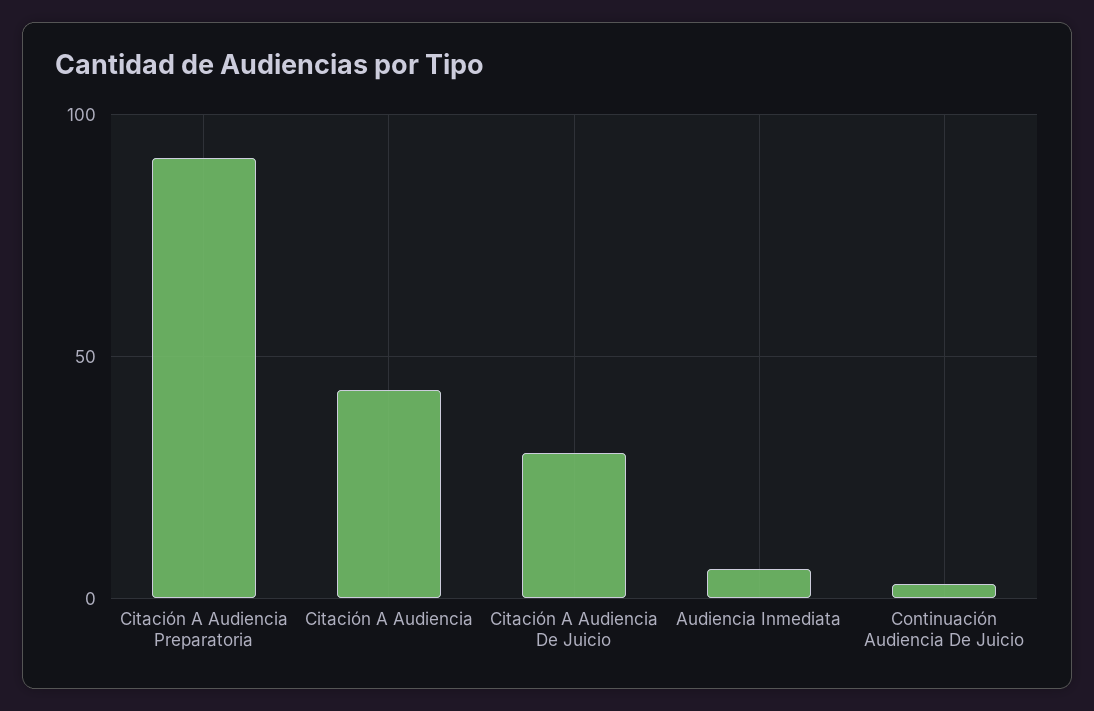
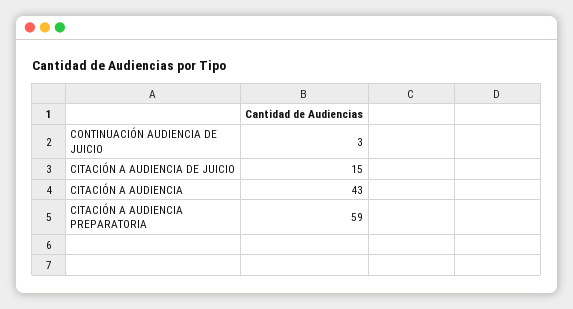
Citación A Audiencia Preparatoria: 90 -> 59
Citación A Audiencia De Juicio: 30 -> 15
Audiencia Inmediata: 5 -> none

